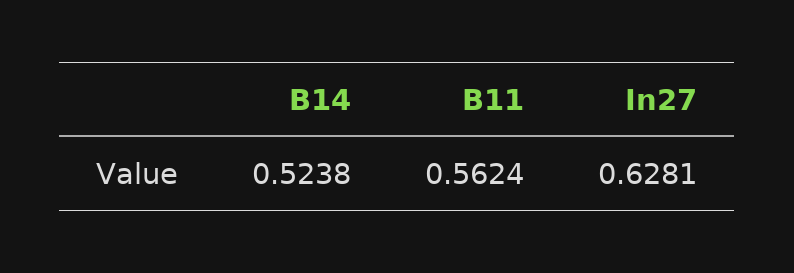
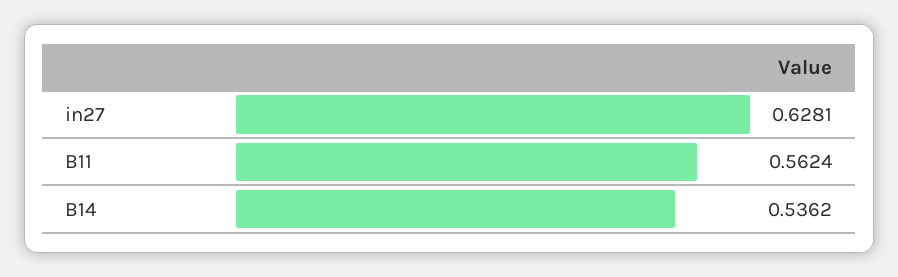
B14: 0.5238 -> 0.5362

